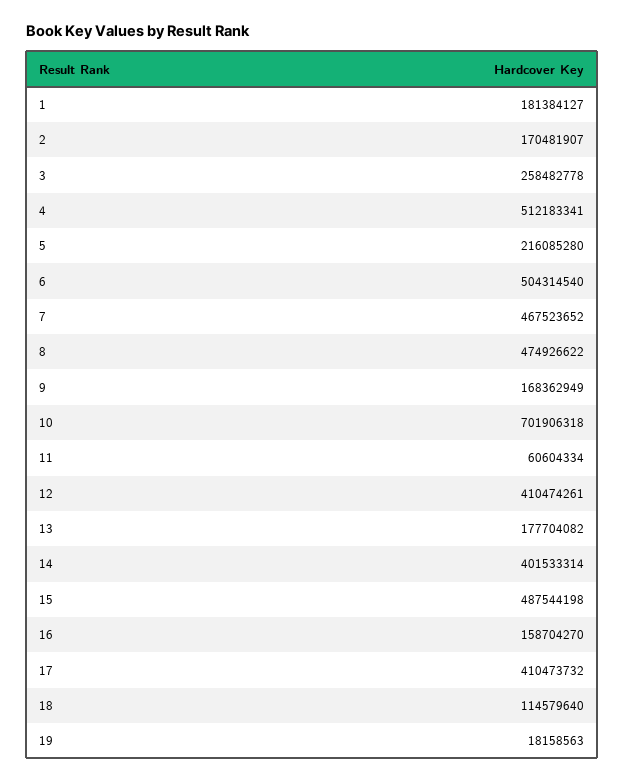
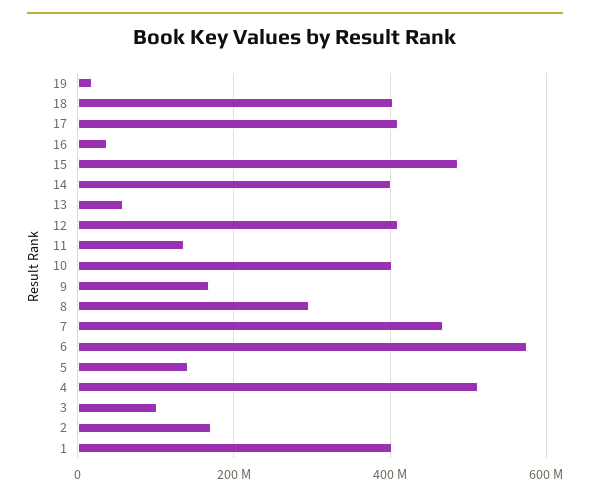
1: 181384127 -> 400000000
3: 258482778 -> 100000000
5: 216085280 -> 140000000
6: 504314540 -> 580000000
8: 474926622 -> 300000000
10: 701906318 -> 400000000
11: 60604334 -> 140000000
13: 177704082 -> 60000000
16: 158704270 -> 40000000
18: 114579640 -> 400000000

